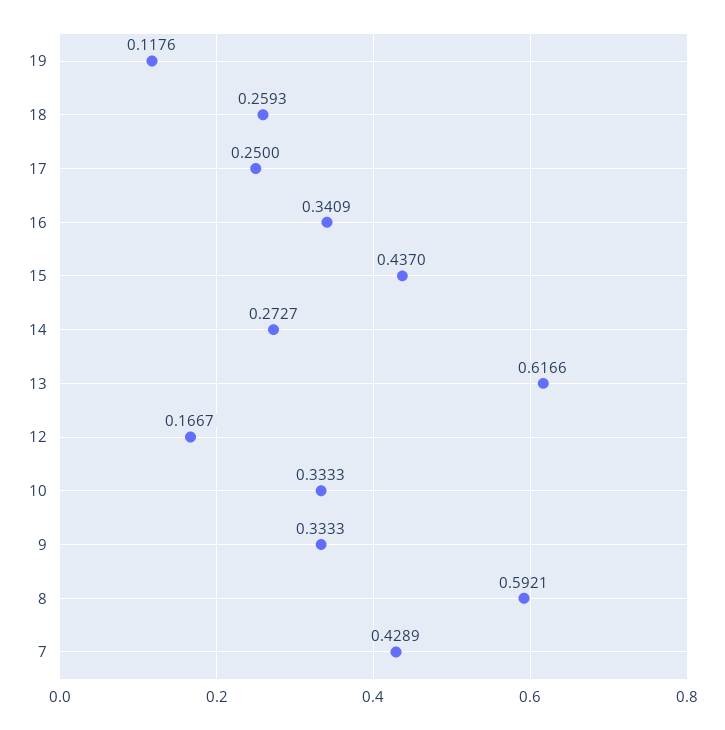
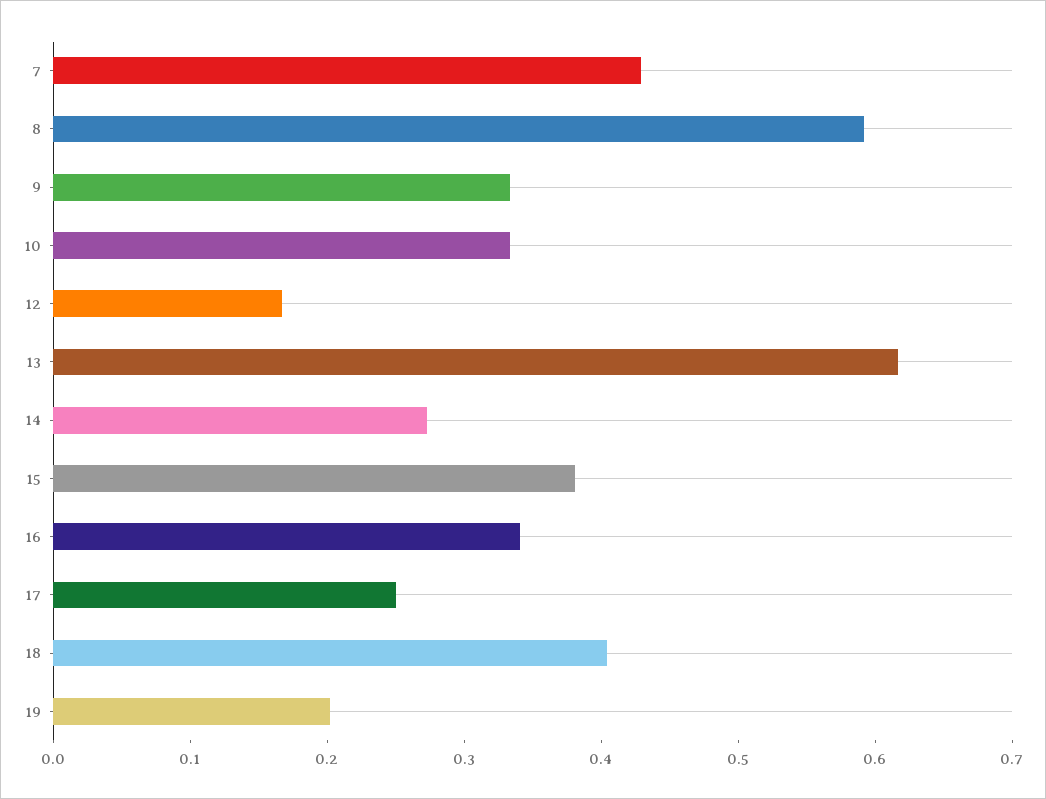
19: 0.1176 -> 0.2
18: 0.2593 -> 0.4
15: 0.437 -> 0.38

